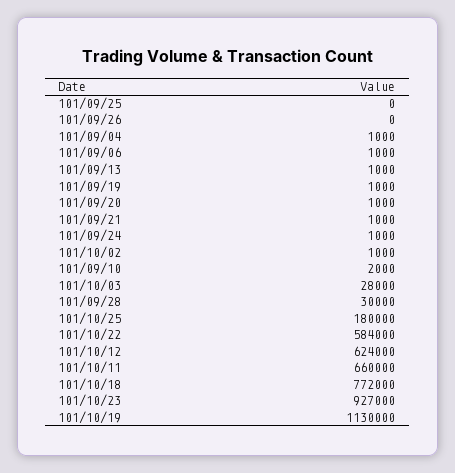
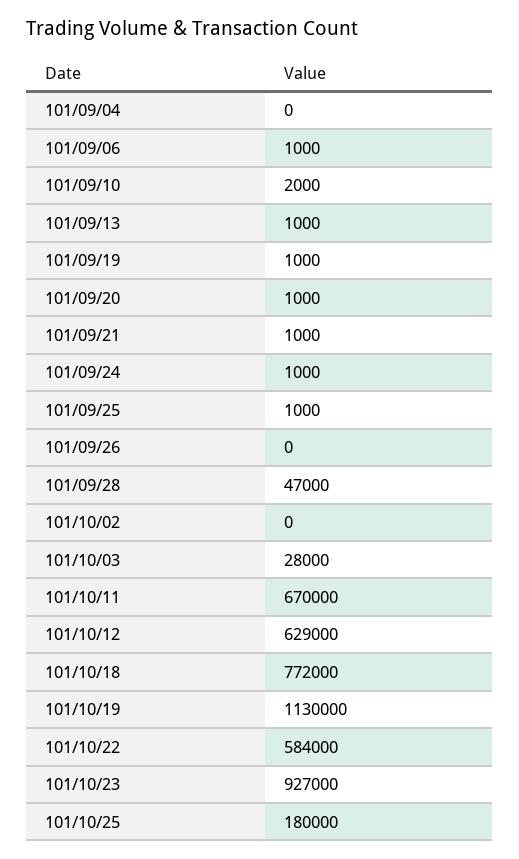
101/09/25: 0 -> 1000
101/09/04: 1000 -> 0
101/10/02: 1000 -> 0
101/09/28: 30000 -> 47000
101/10/12: 624000 -> 629000
101/10/11: 660000 -> 670000

